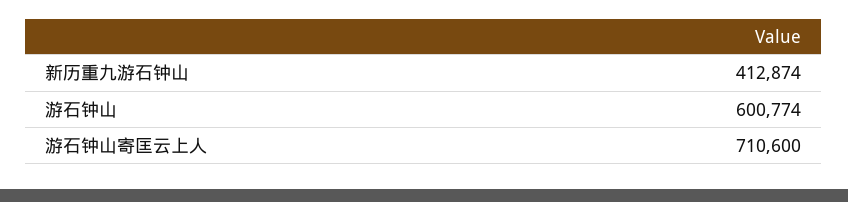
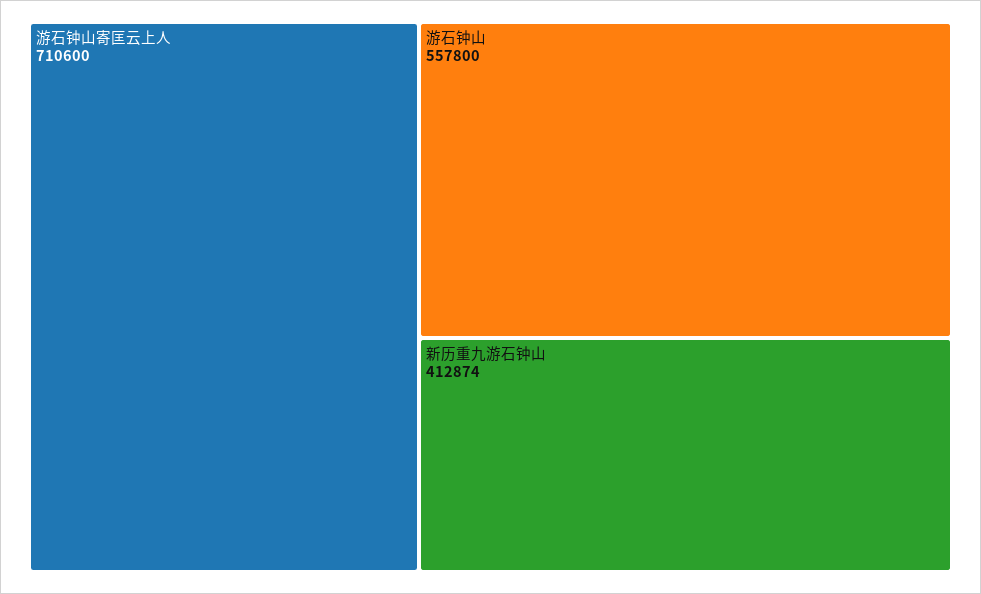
游石钟山: 600774 -> 557800

